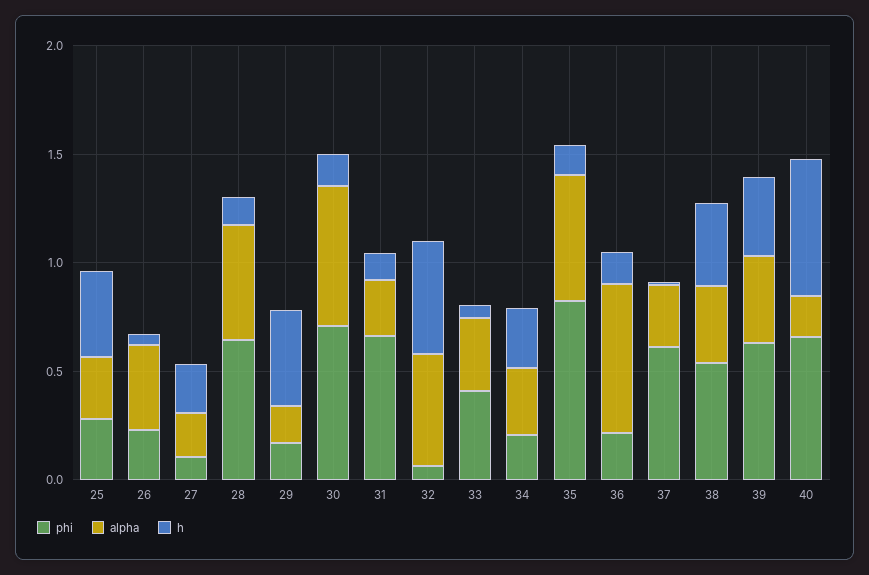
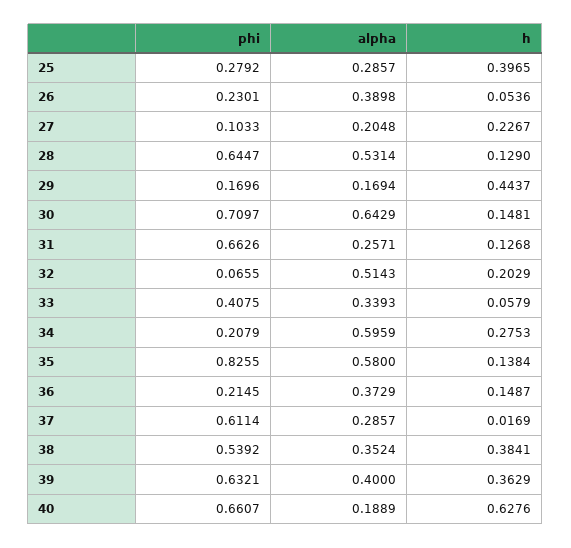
h, 32: 0.5 -> 0.2029
alpha, 34: 0.3 -> 0.5959
alpha, 36: 0.7 -> 0.3729

